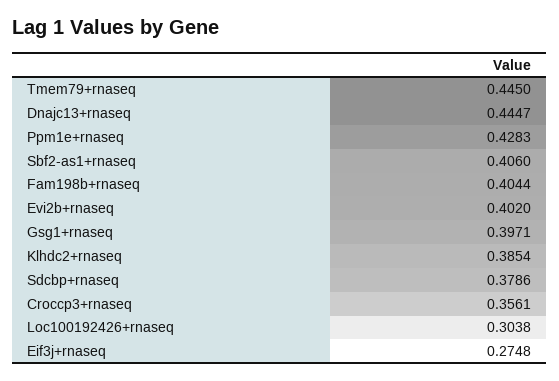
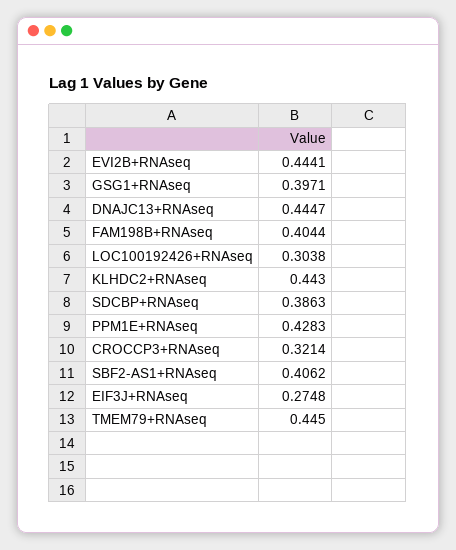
Sbf2-as1+rnaseq: 0.406 -> 0.4062
Evi2b+rnaseq: 0.402 -> 0.4441
Klhdc2+rnaseq: 0.3854 -> 0.443
Sdcbp+rnaseq: 0.3786 -> 0.3863
Croccp3+rnaseq: 0.3561 -> 0.3214

